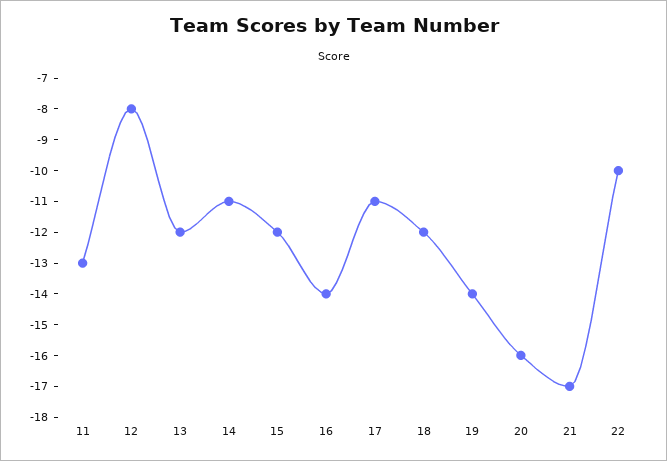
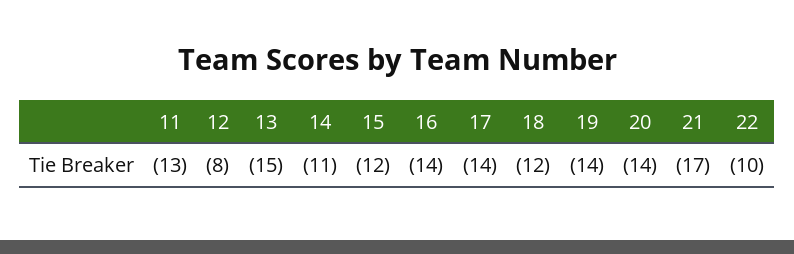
13: -12 -> -15
17: -11 -> -14
20: -16 -> -14

